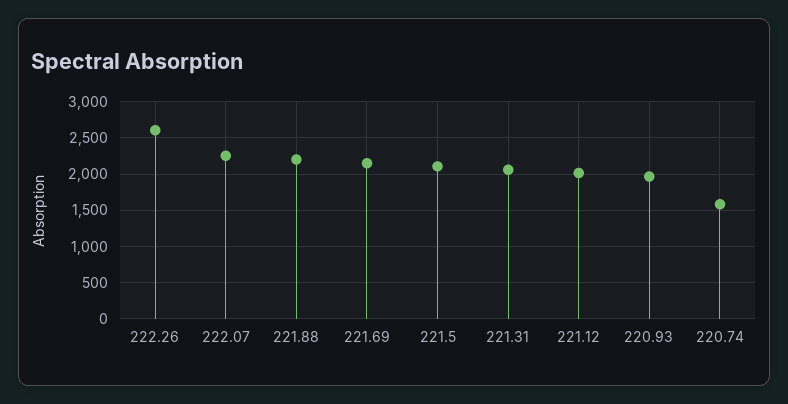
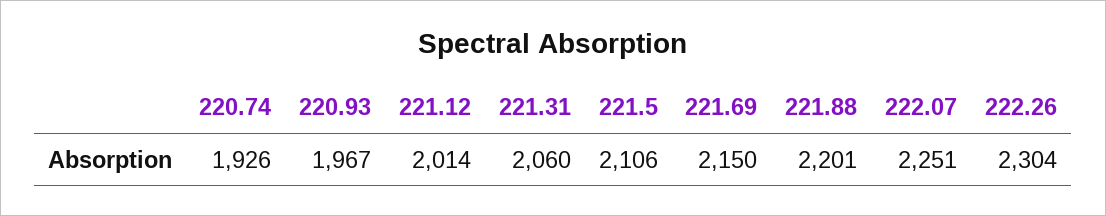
222.26: 2600 -> 2304
220.74: 1600 -> 1926

